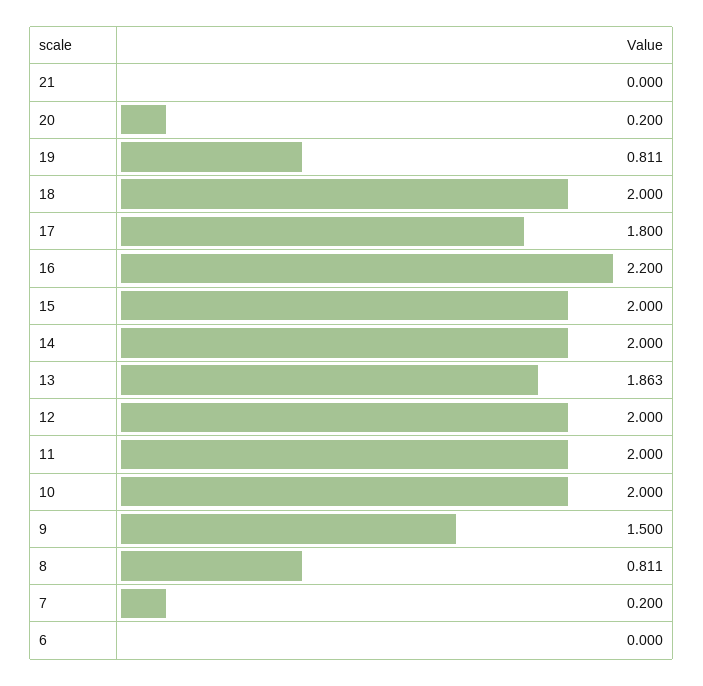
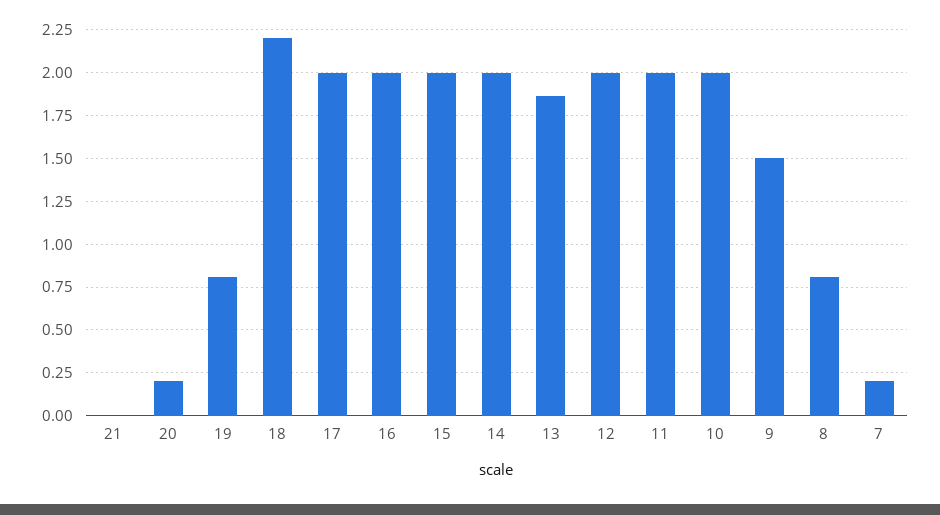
18: 2 -> 2.2
17: 1.8 -> 2
16: 2.2 -> 2
6: 0 -> none

